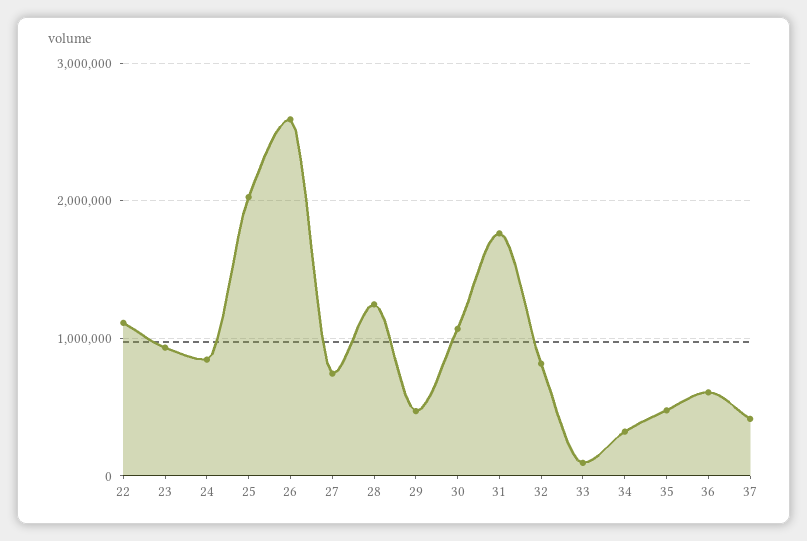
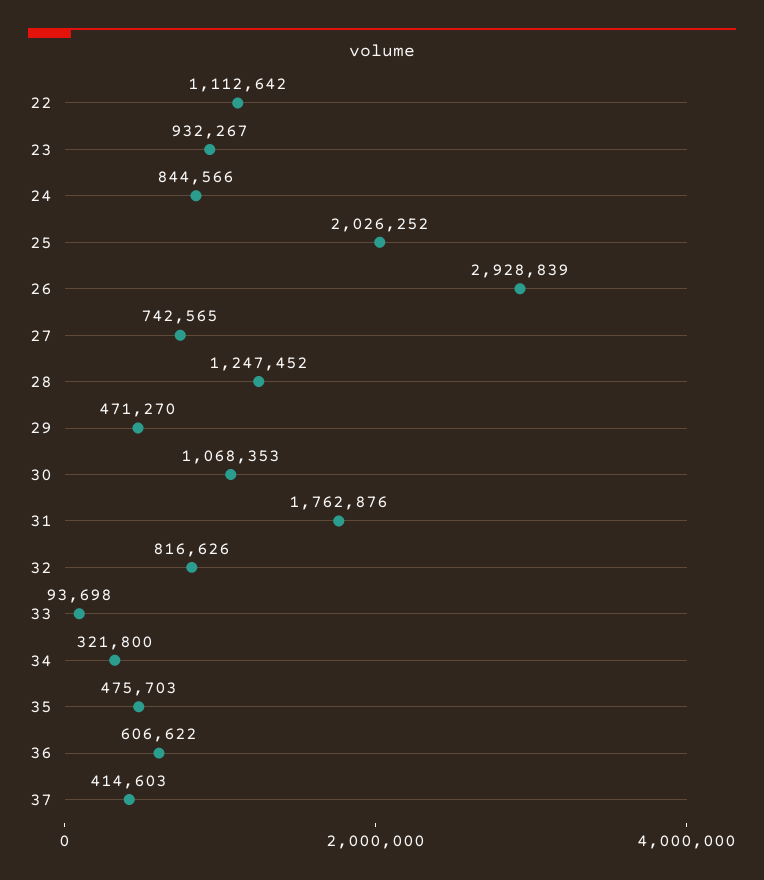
26: 2600000 -> 2928839

